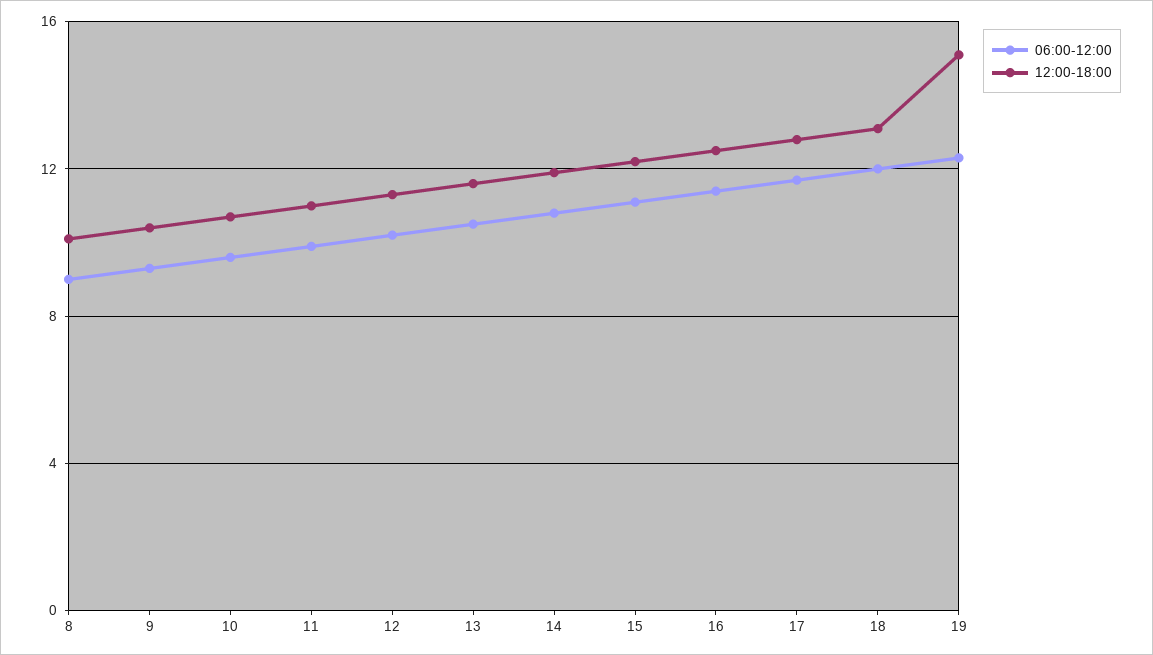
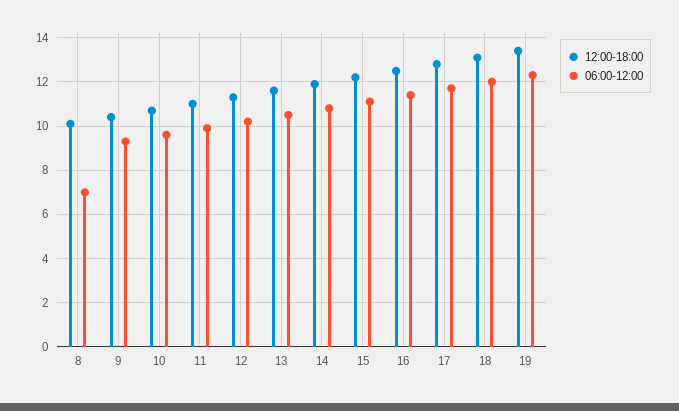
06:00-12:00, 8: 9 -> 7
12:00-18:00, 19: 15 -> 13.5

